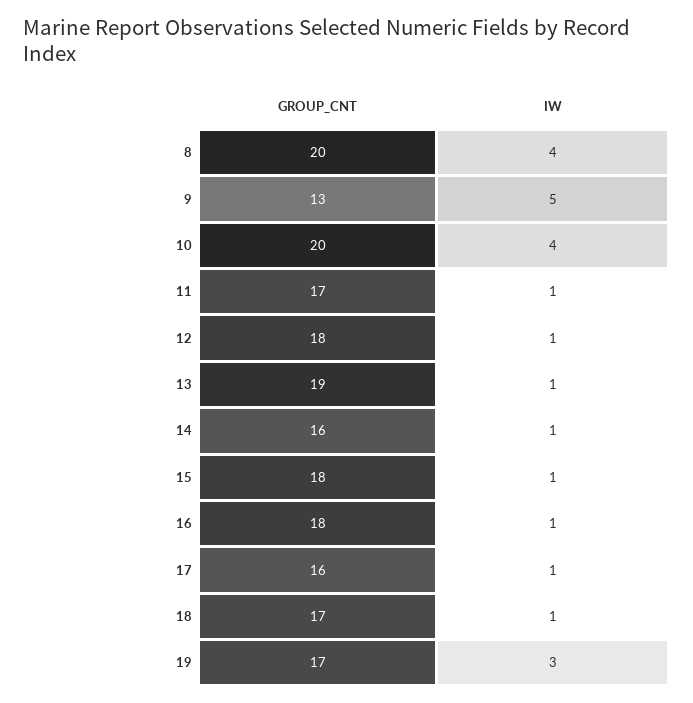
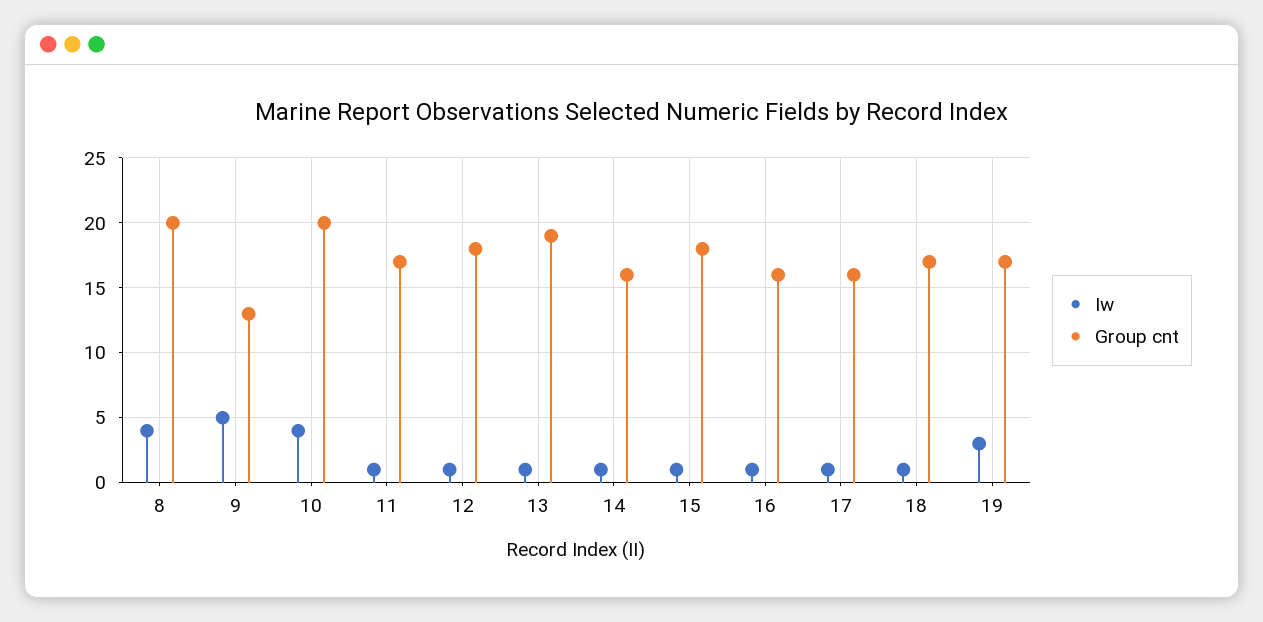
GROUP_CNT, 16: 18 -> 16

